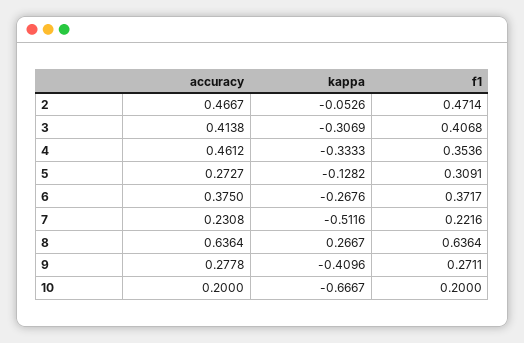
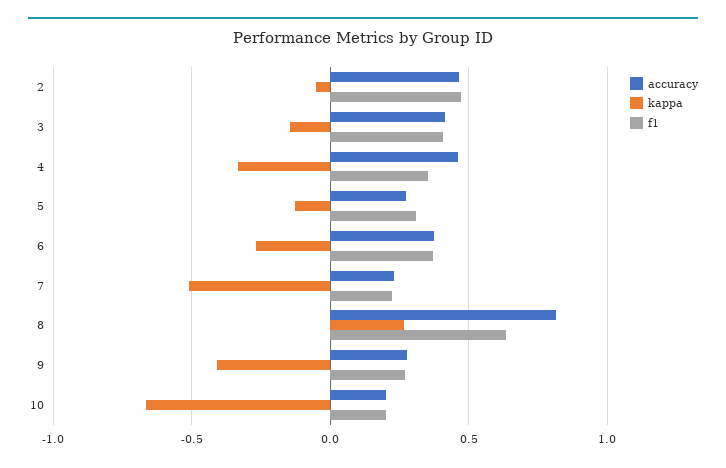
kappa, 3: -0.3069 -> -0.15
accuracy, 8: 0.6364 -> 0.8

